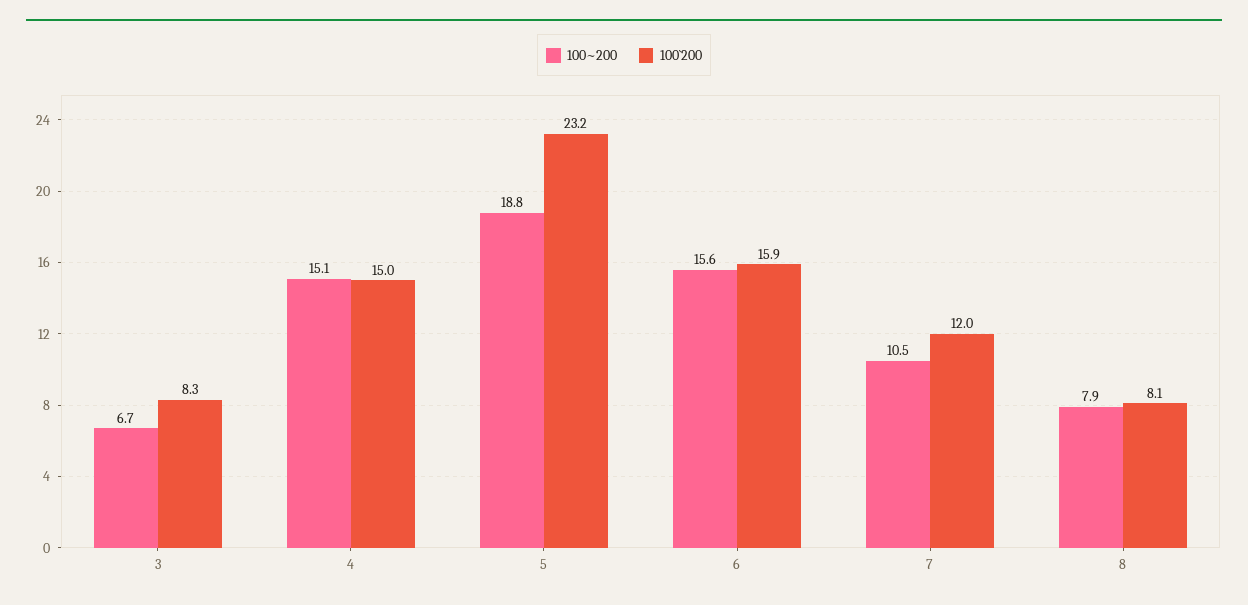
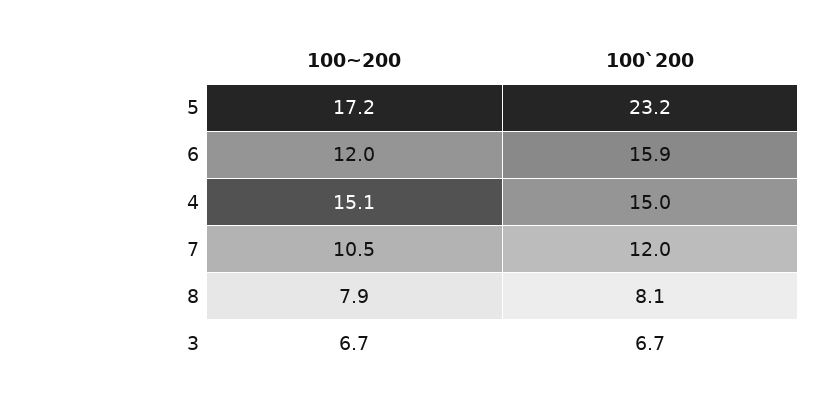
100`200, 3: 8.3 -> 6.7
100~200, 5: 18.8 -> 17.2
100~200, 6: 15.6 -> 12

